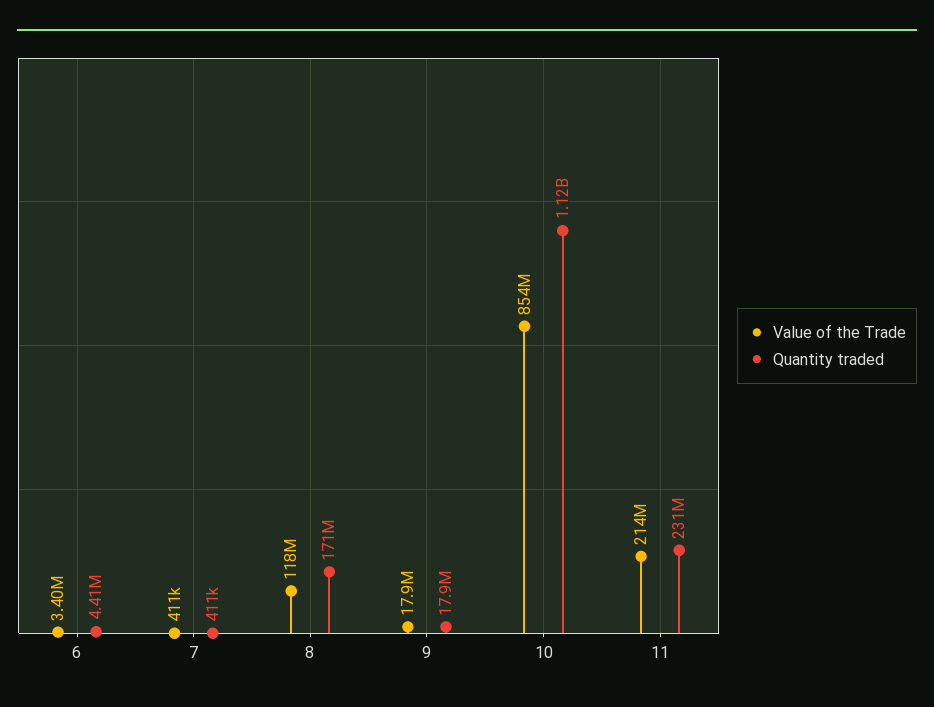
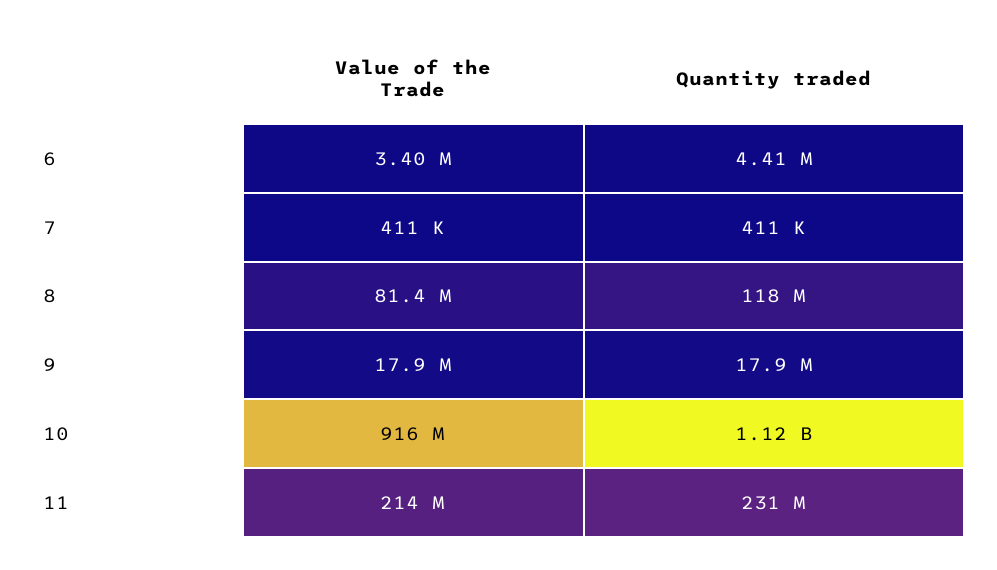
Value of the Trade, 8: 118000000 -> 81400000
Quantity traded, 8: 171000000 -> 118000000
Value of the Trade, 10: 854000000 -> 916000000

